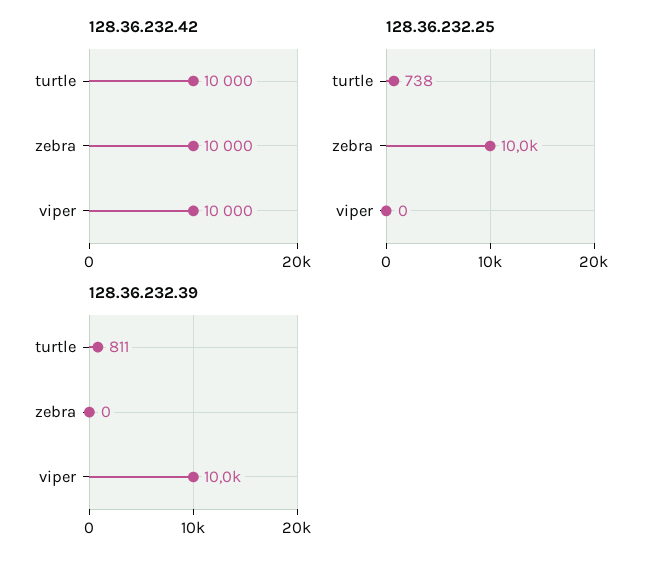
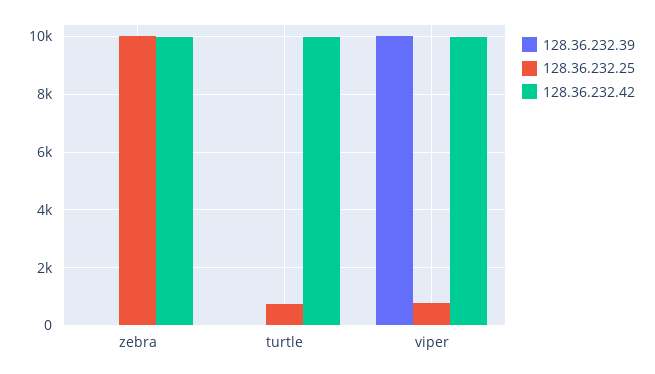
128.36.232.25, viper: 0 -> 750
128.36.232.39, turtle: 811 -> 0

